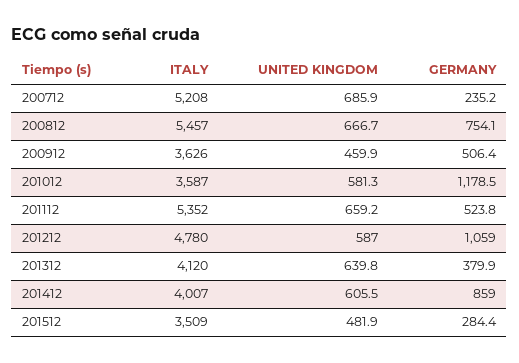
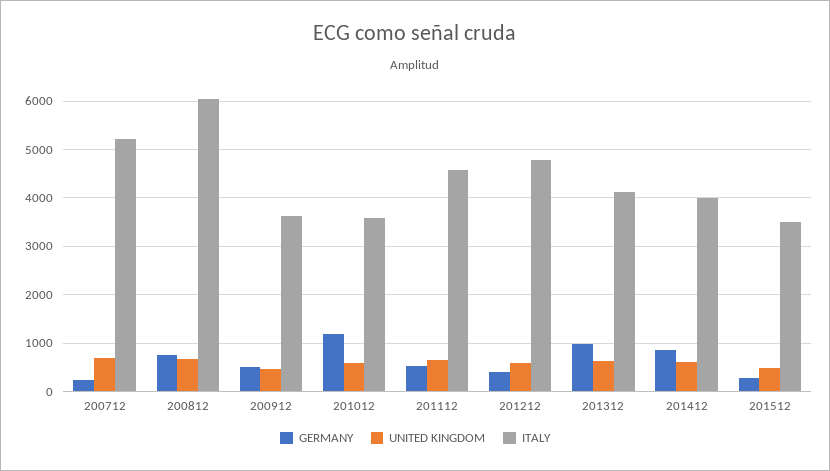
ITALY, 200812: 5457 -> 6000
ITALY, 201112: 5352 -> 4600
GERMANY, 201212: 1059 -> 400
GERMANY, 201312: 379.9 -> 1000

